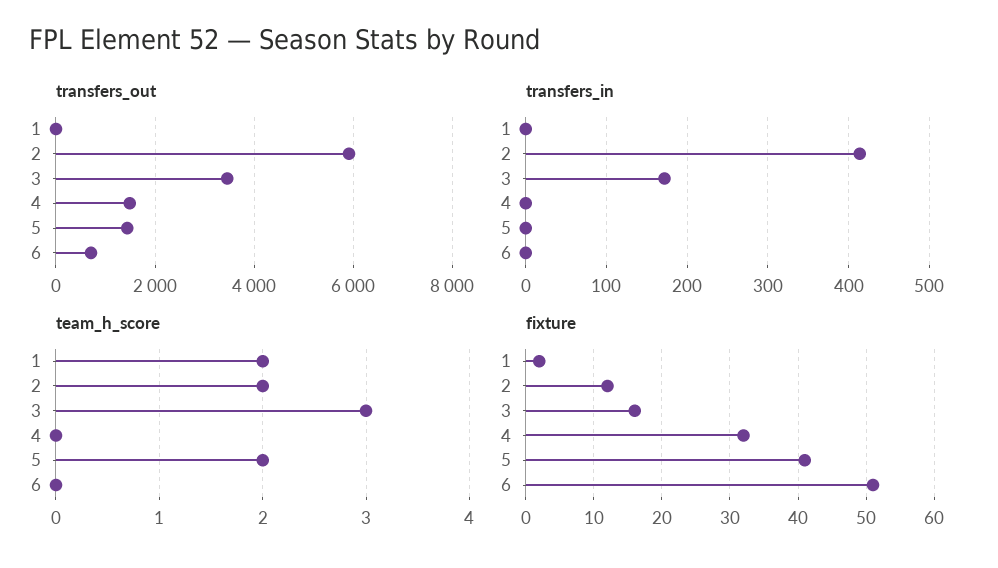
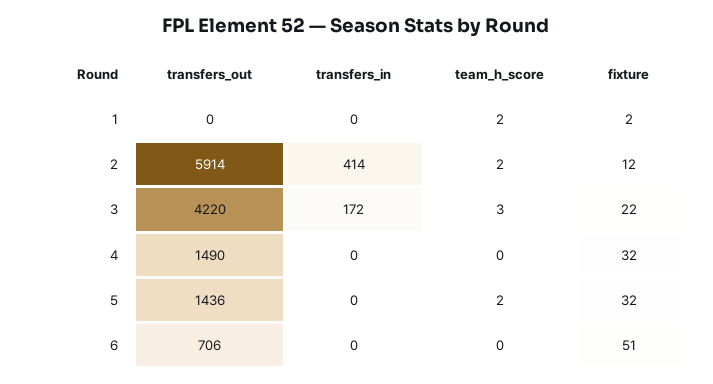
transfers_out, 3: 3400 -> 4220
fixture, 3: 16 -> 22
fixture, 5: 41 -> 32

